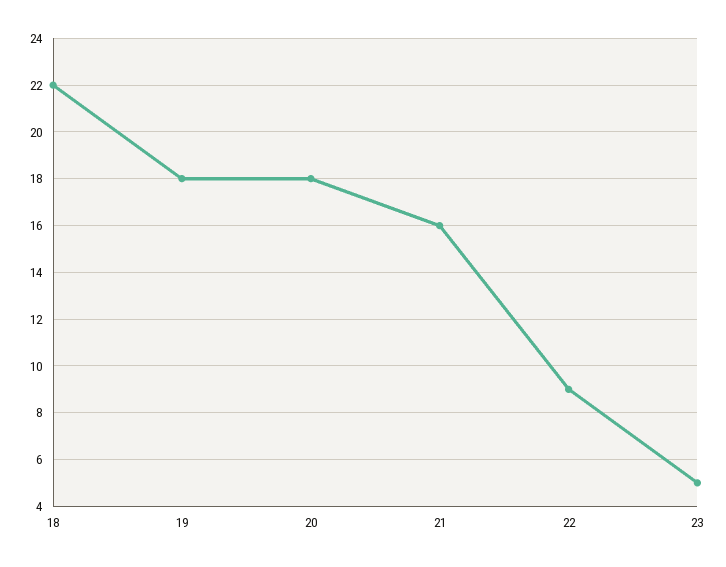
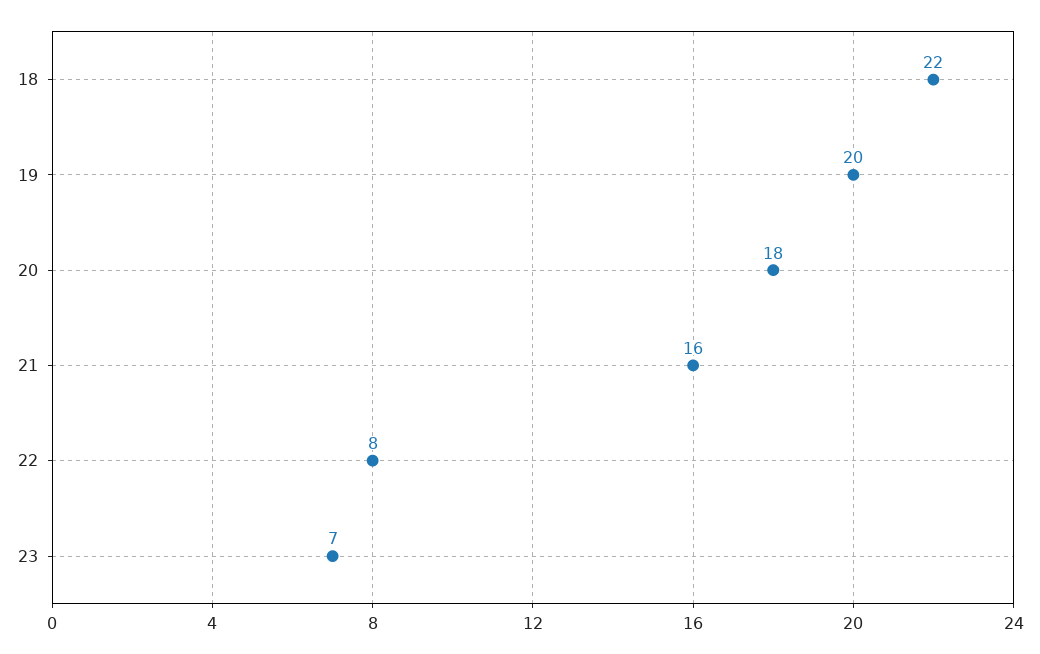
19: 18 -> 20
22: 9 -> 8
23: 5 -> 7

